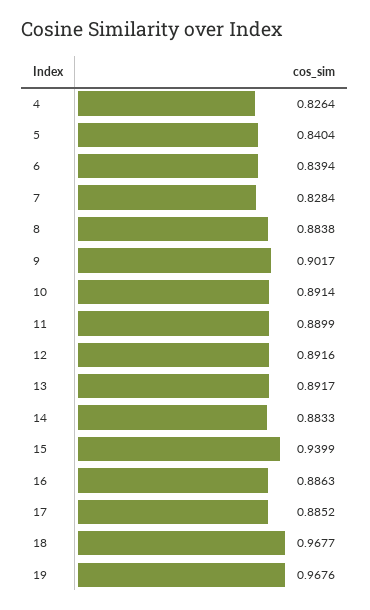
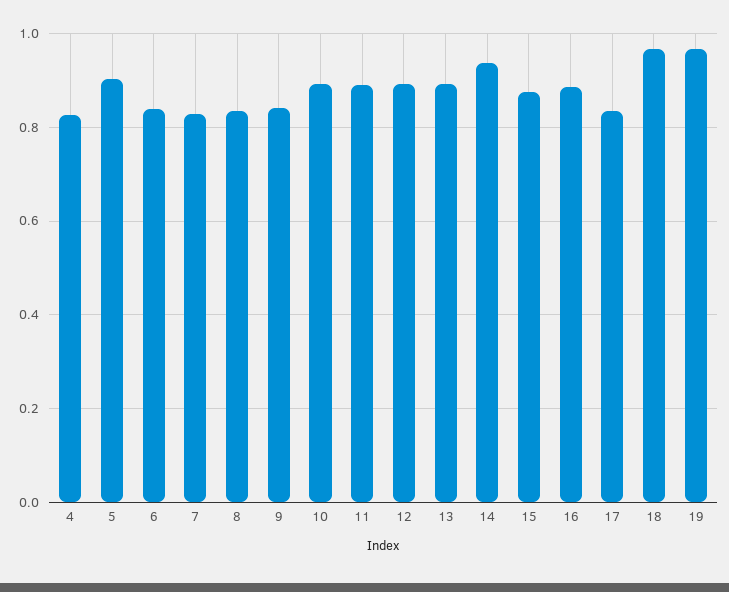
5: 0.8404 -> 0.9
8: 0.8838 -> 0.84
9: 0.9017 -> 0.84
14: 0.8833 -> 0.94
15: 0.9399 -> 0.88
17: 0.8852 -> 0.84

